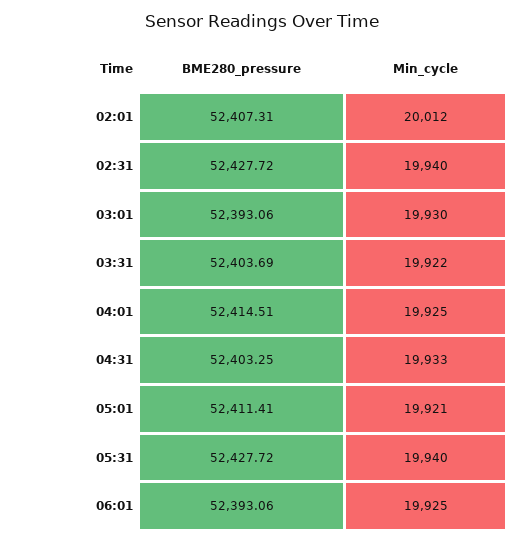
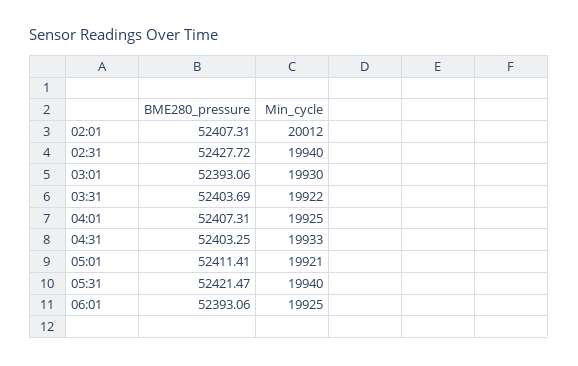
BME280_pressure, 04:01: 52414.51 -> 52407.31
BME280_pressure, 05:31: 52427.72 -> 52421.47

